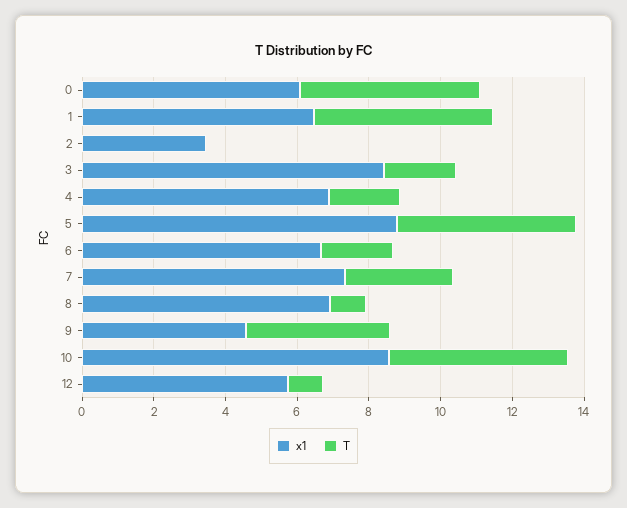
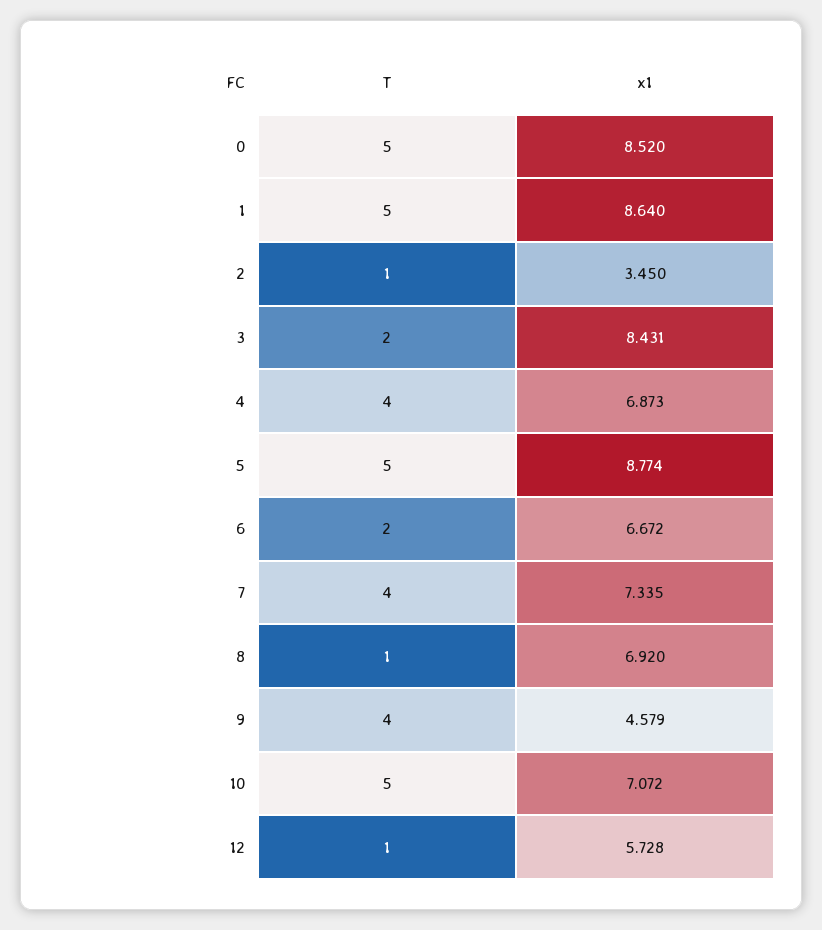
x1, 0: 6 -> 8.52
x1, 1: 6.5 -> 8.64
T, 2: 0 -> 1
T, 4: 2 -> 4
T, 7: 3 -> 4
x1, 10: 8.5 -> 7.072

